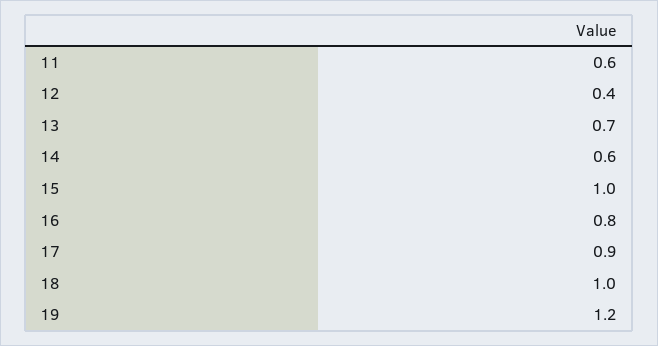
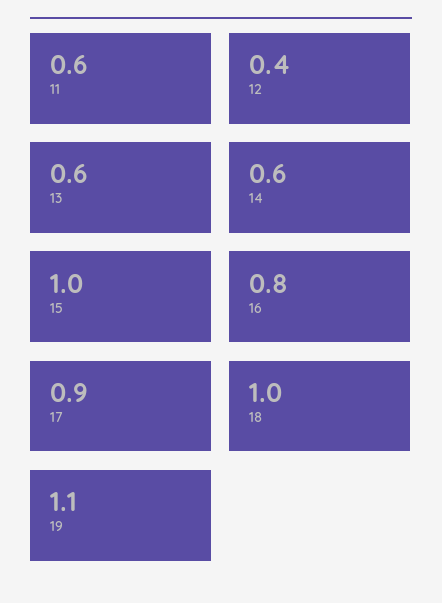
13: 0.7 -> 0.6
19: 1.2 -> 1.1

